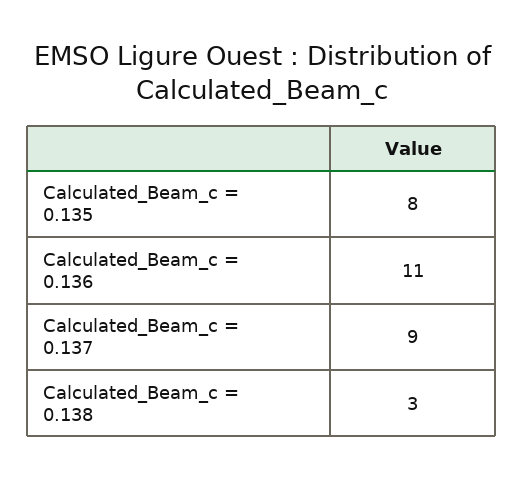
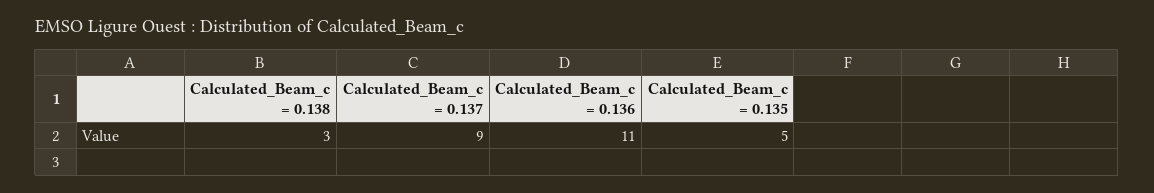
Calculated_Beam_c = 0.135: 8 -> 5

